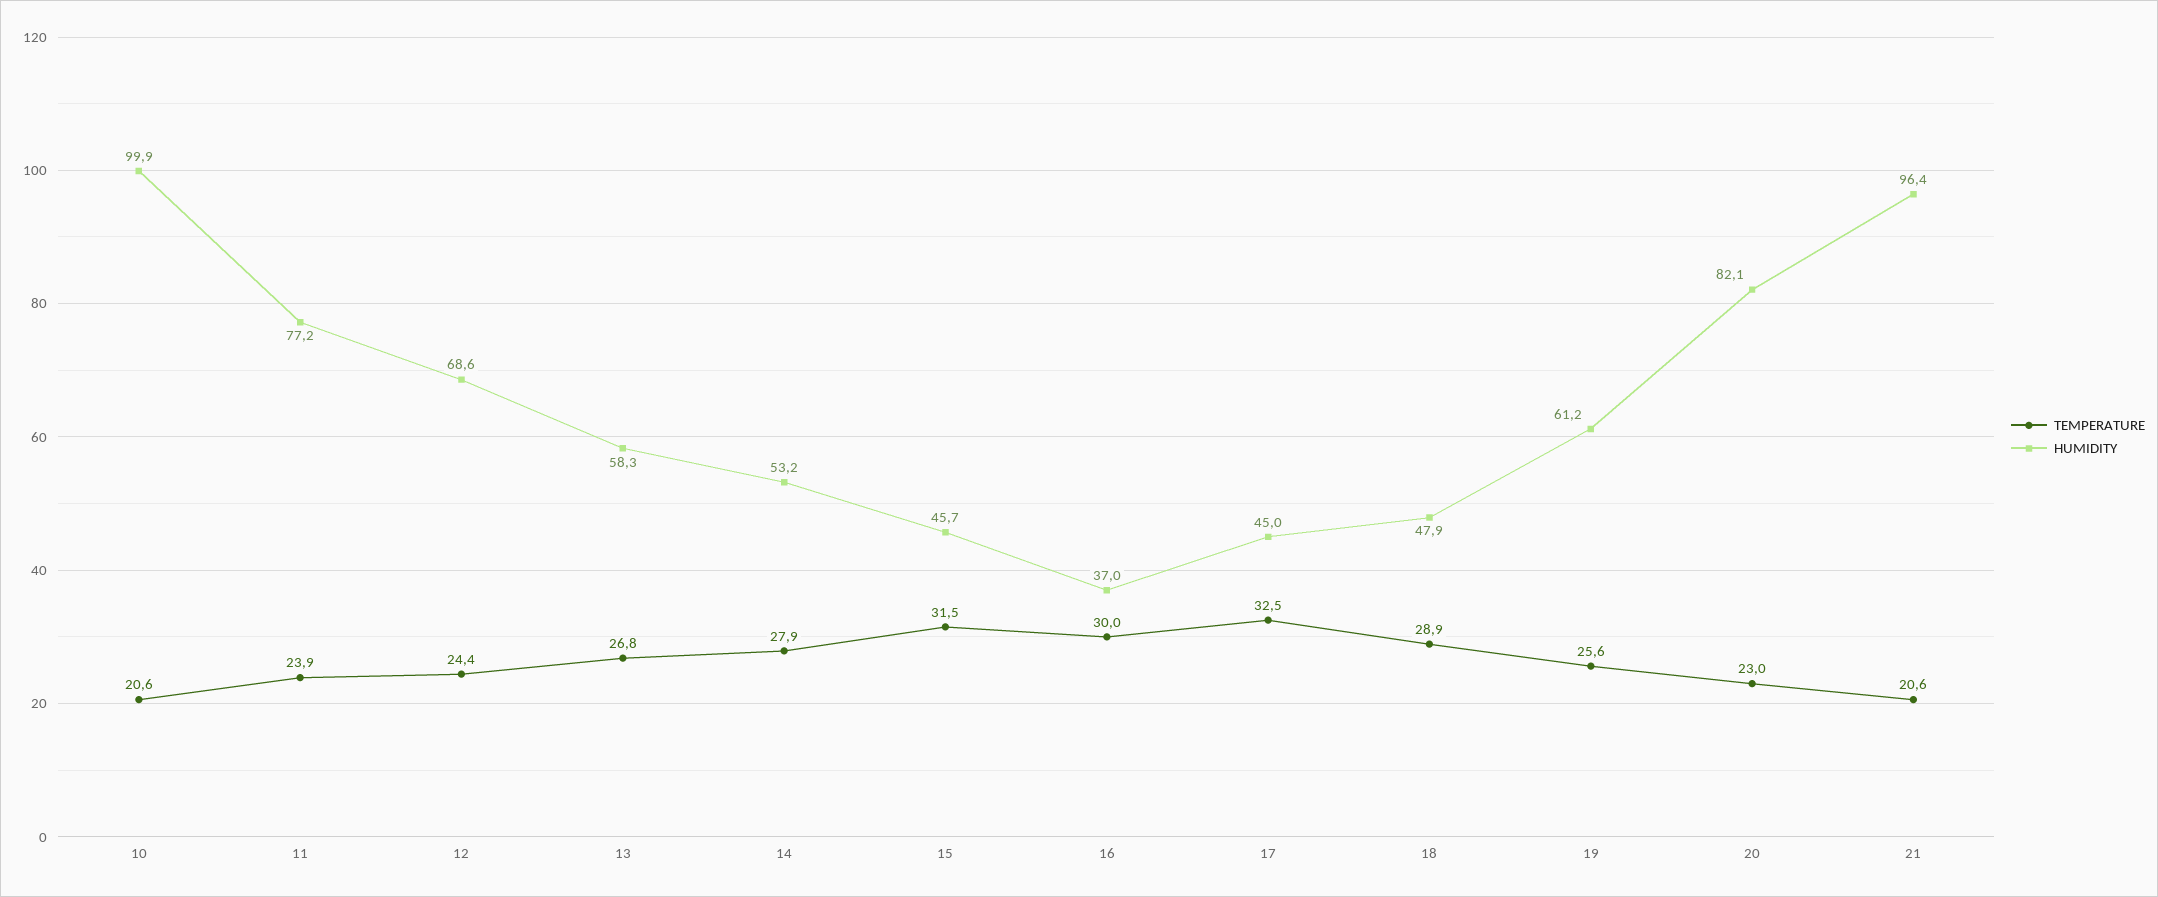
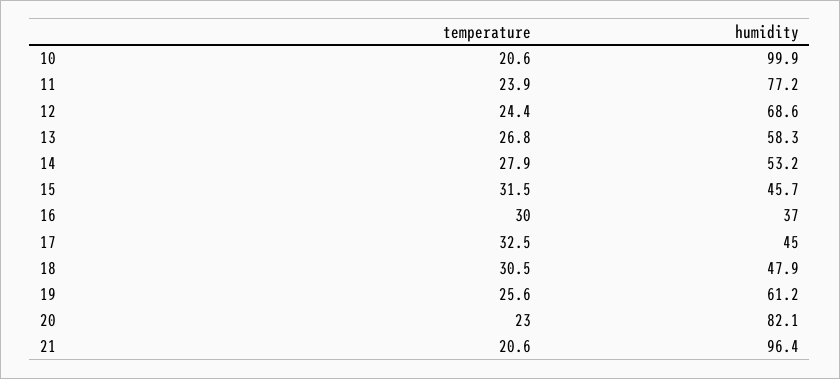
TEMPERATURE, 18: 28.9 -> 30.5

